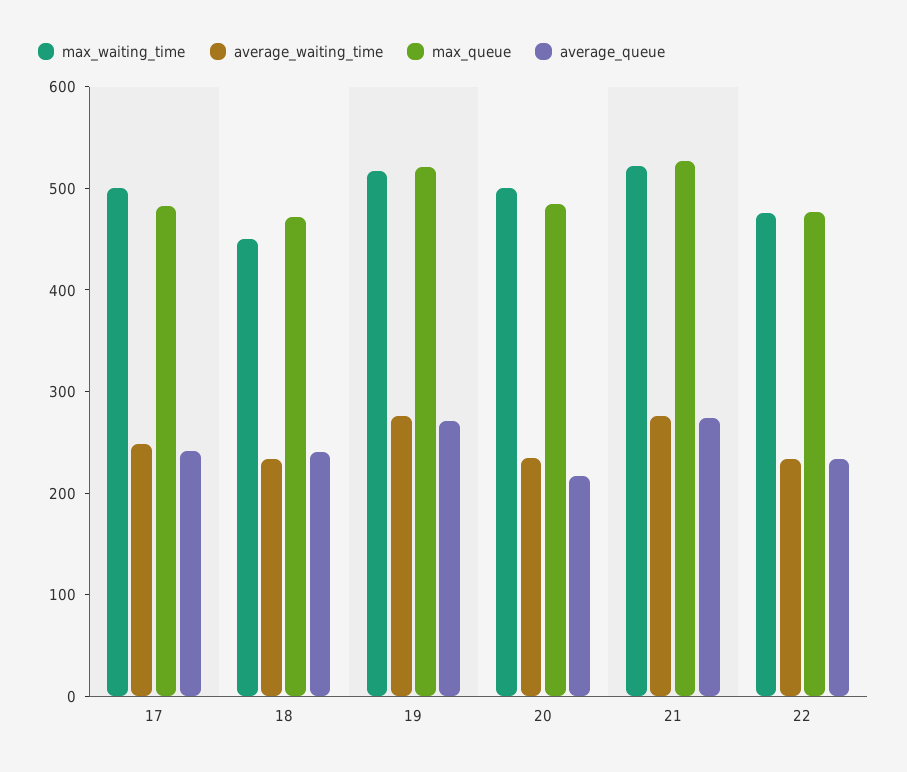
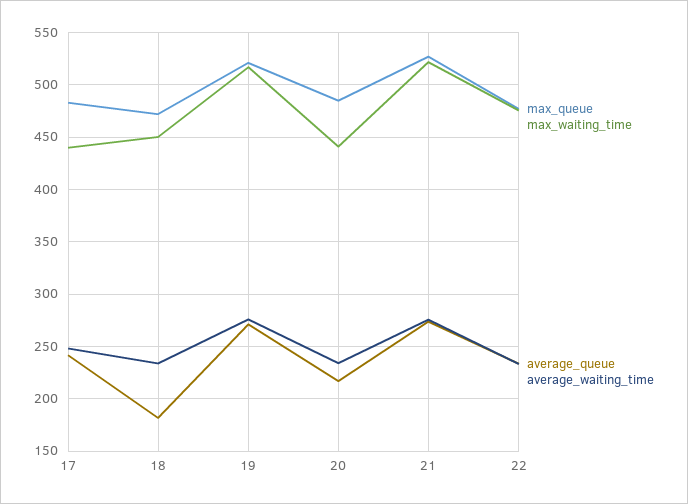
max_waiting_time, 17: 500 -> 440
average_queue, 18: 240 -> 180
max_waiting_time, 20: 500 -> 440

